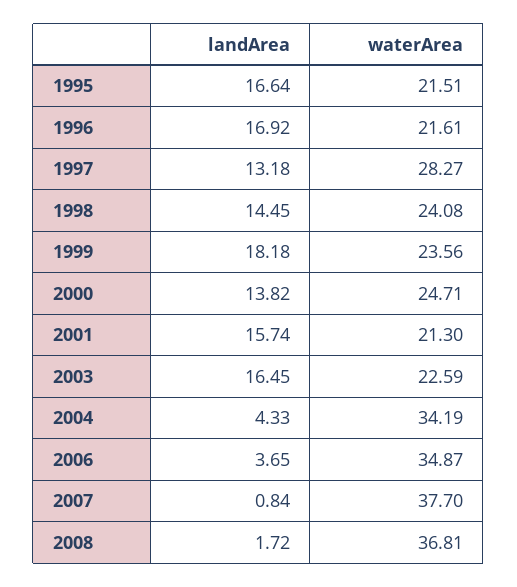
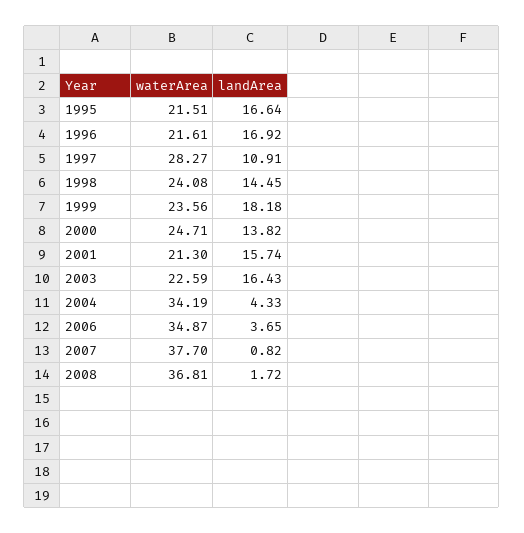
landArea, 1997: 13.18 -> 10.91
landArea, 2003: 16.45 -> 16.43
landArea, 2007: 0.84 -> 0.82

